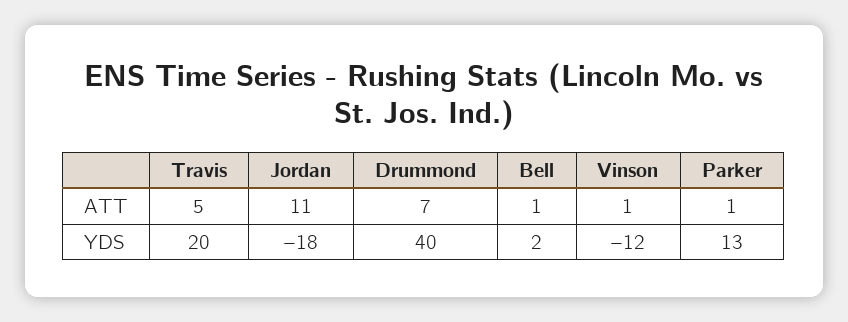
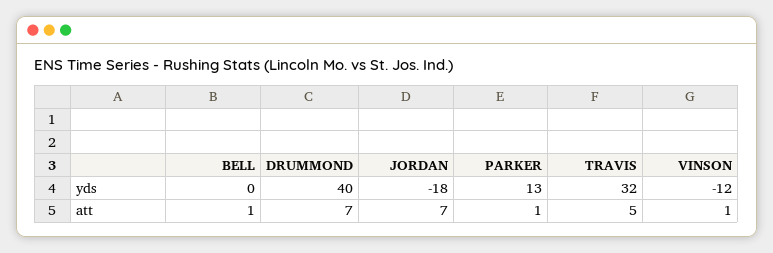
Jordan, ATT: 11 -> 7
Travis, YDS: 20 -> 32
Bell, YDS: 2 -> 0

